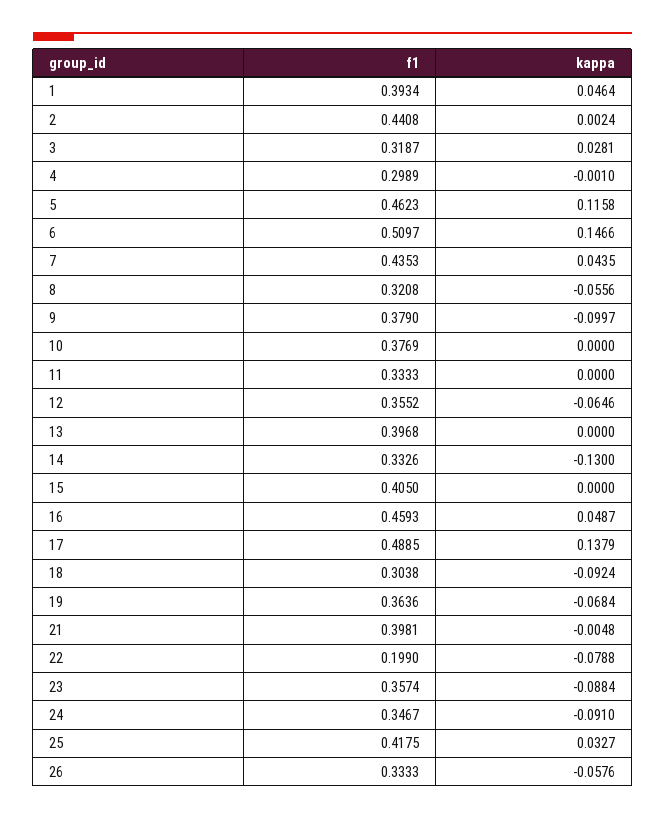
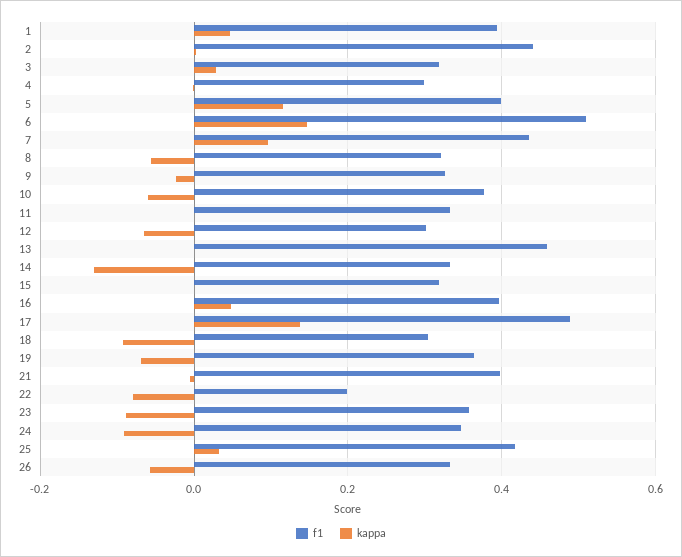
f1, 5: 0.4623 -> 0.4
kappa, 7: 0.0435 -> 0.1
f1, 9: 0.379 -> 0.32
kappa, 9: -0.0997 -> -0.02
kappa, 10: 0 -> -0.06
f1, 12: 0.3552 -> 0.3
f1, 13: 0.3968 -> 0.46
f1, 15: 0.405 -> 0.32
f1, 16: 0.4593 -> 0.4

